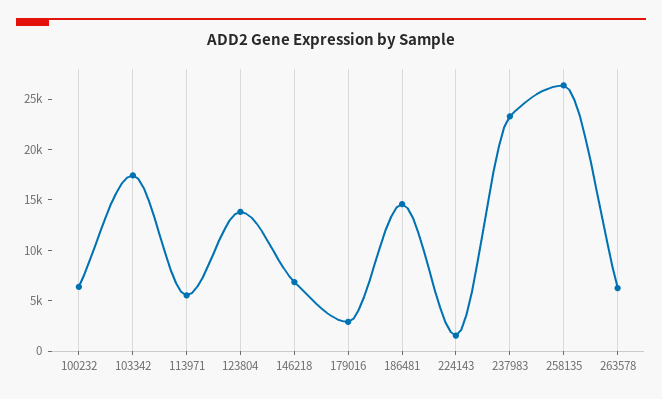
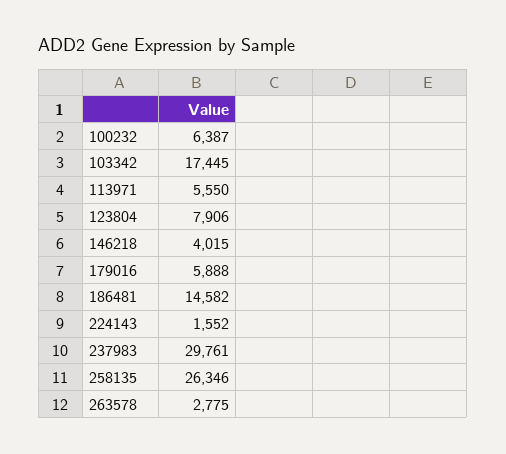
123804: 14000 -> 7906
146218: 7000 -> 4015
179016: 3000 -> 5888
237983: 23000 -> 29761
263578: 6000 -> 2775

